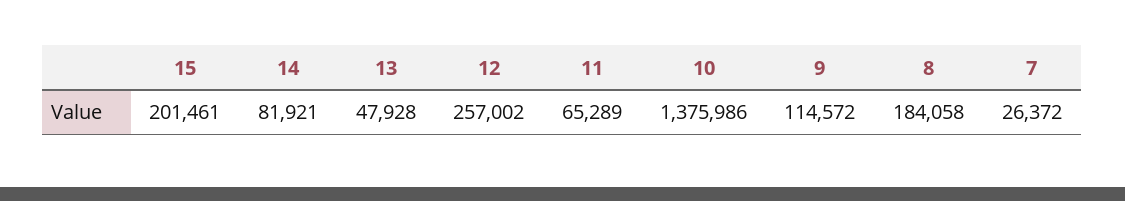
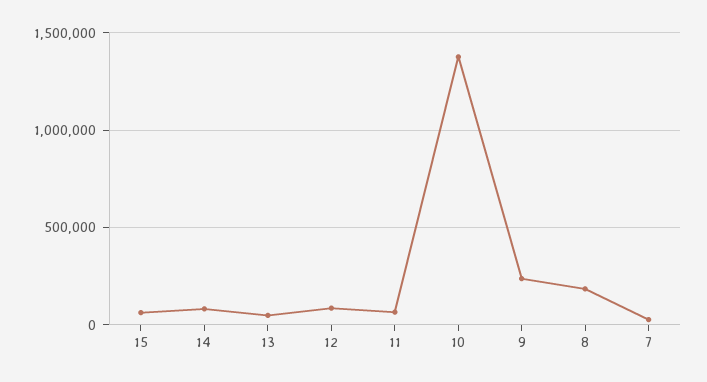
15: 201461 -> 50000
12: 257002 -> 100000
9: 114572 -> 250000

